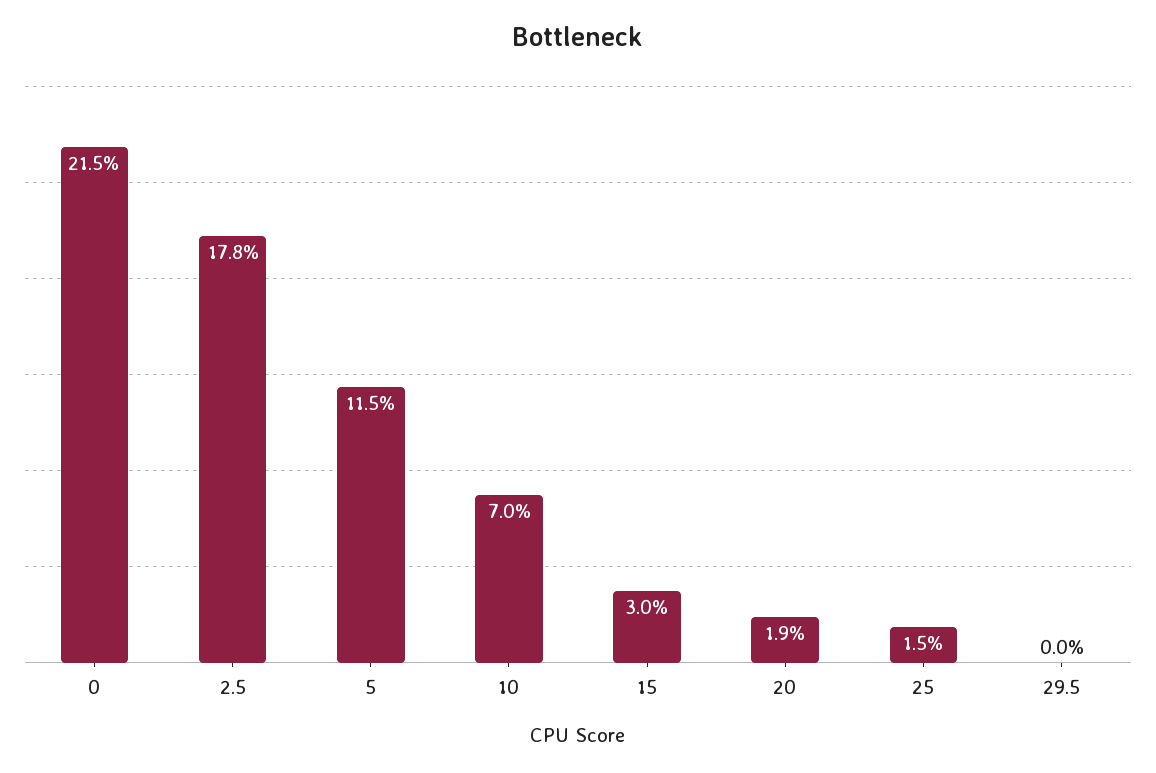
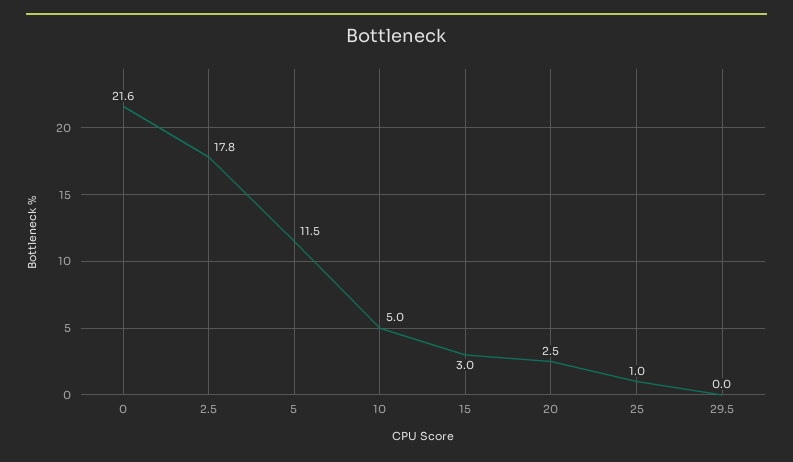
0: 21.5 -> 21.6
10: 7 -> 5
20: 1.9 -> 2.5
25: 1.5 -> 1

